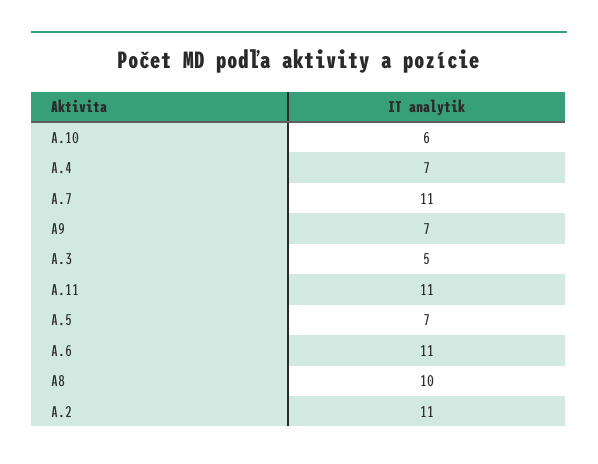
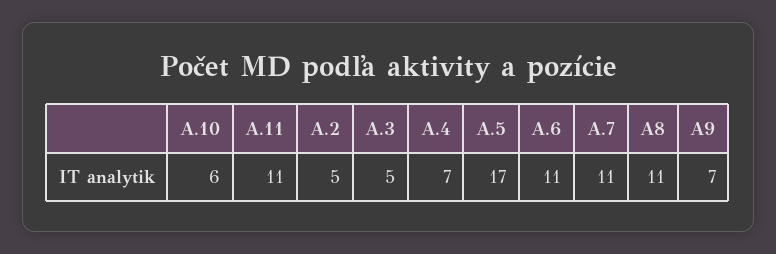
A.5: 7 -> 17
A8: 10 -> 11
A.2: 11 -> 5

